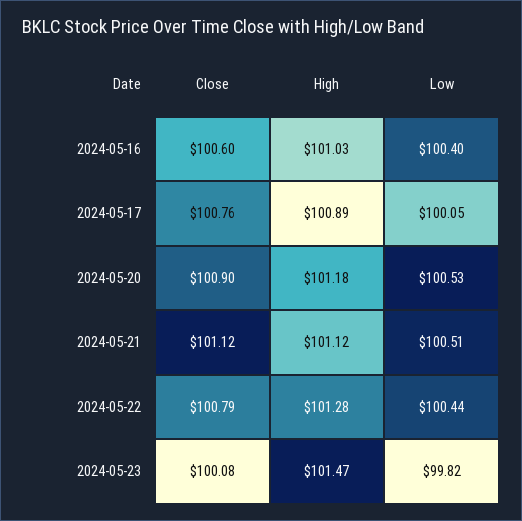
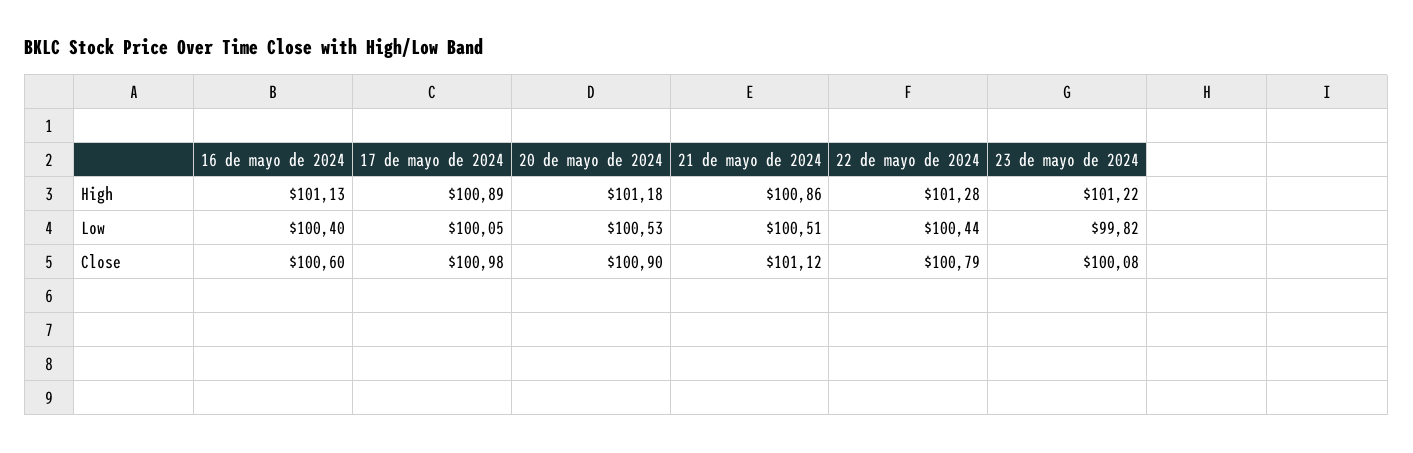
High, 2024-05-16: 101.03 -> 101.13
Close, 2024-05-17: 100.76 -> 100.98
High, 2024-05-21: 101.12 -> 100.86
High, 2024-05-23: 101.47 -> 101.22

